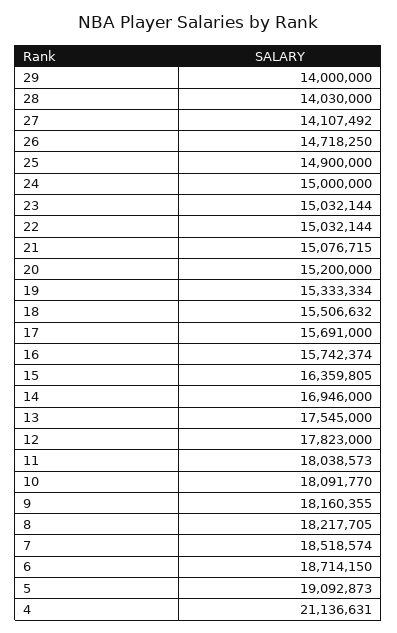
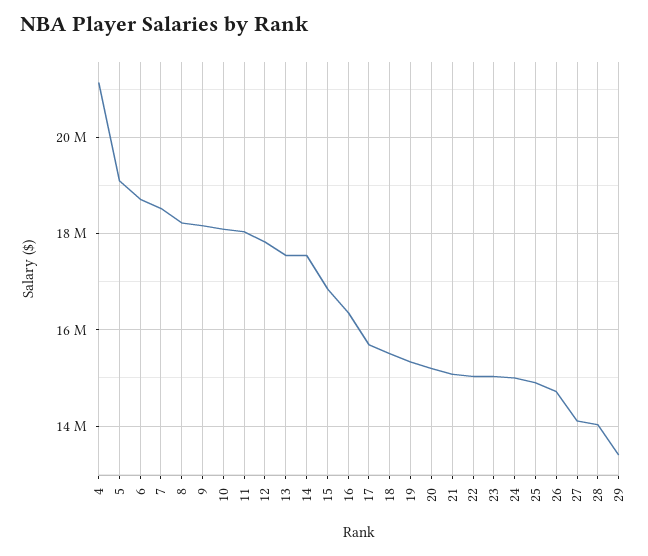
29: 14000000 -> 13400000
16: 15742374 -> 16400000
15: 16359805 -> 16800000
14: 16946000 -> 17600000

